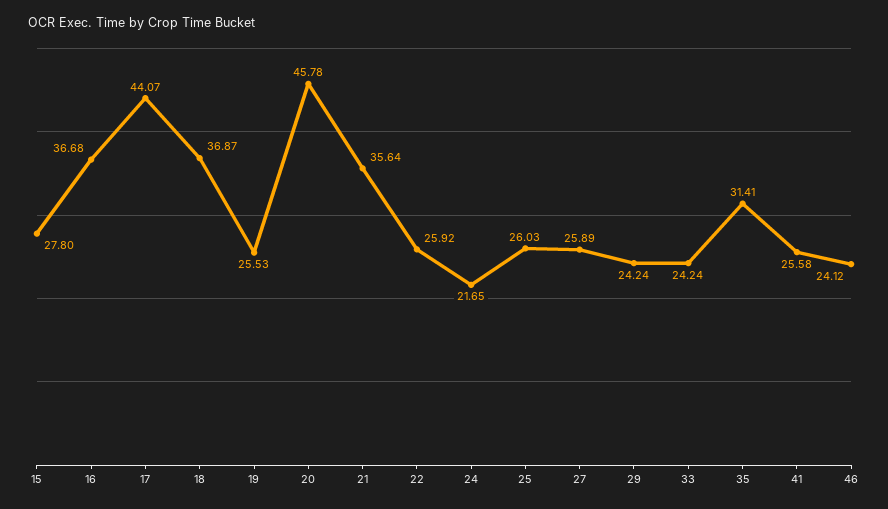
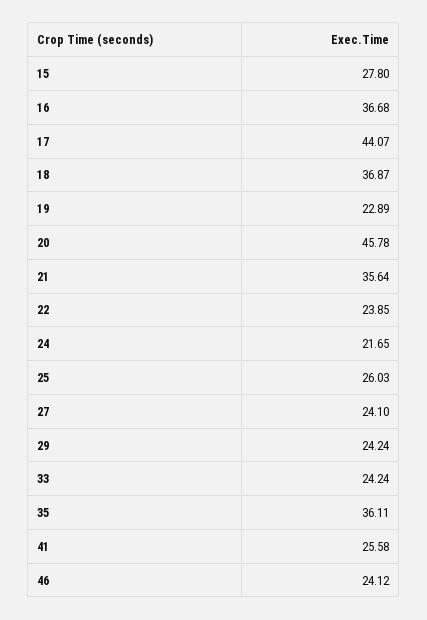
19: 25.53 -> 22.89
22: 25.92 -> 23.85
27: 25.89 -> 24.1
35: 31.41 -> 36.11

